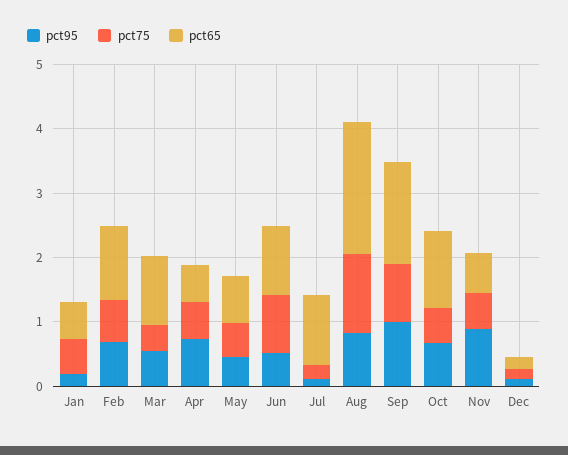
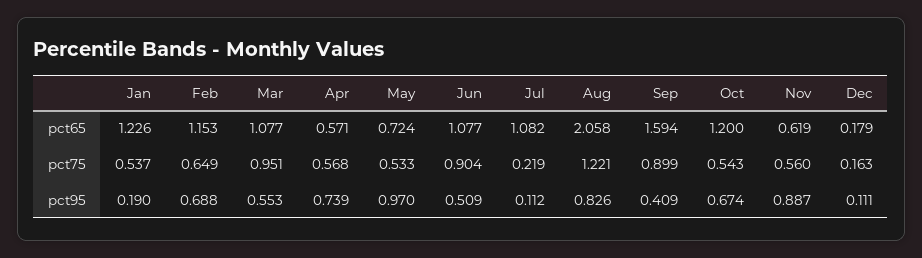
pct65, Jan: 0.6 -> 1.226
pct75, Mar: 0.4 -> 0.951
pct95, May: 0.4 -> 0.97
pct95, Sep: 1 -> 0.409

